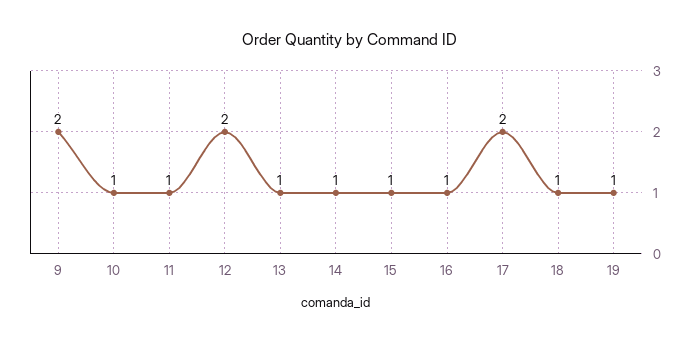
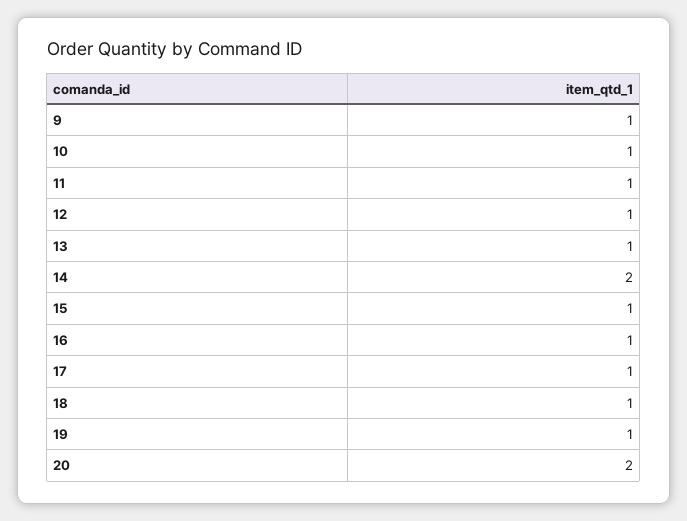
9: 2 -> 1
12: 2 -> 1
14: 1 -> 2
17: 2 -> 1
20: none -> 2

